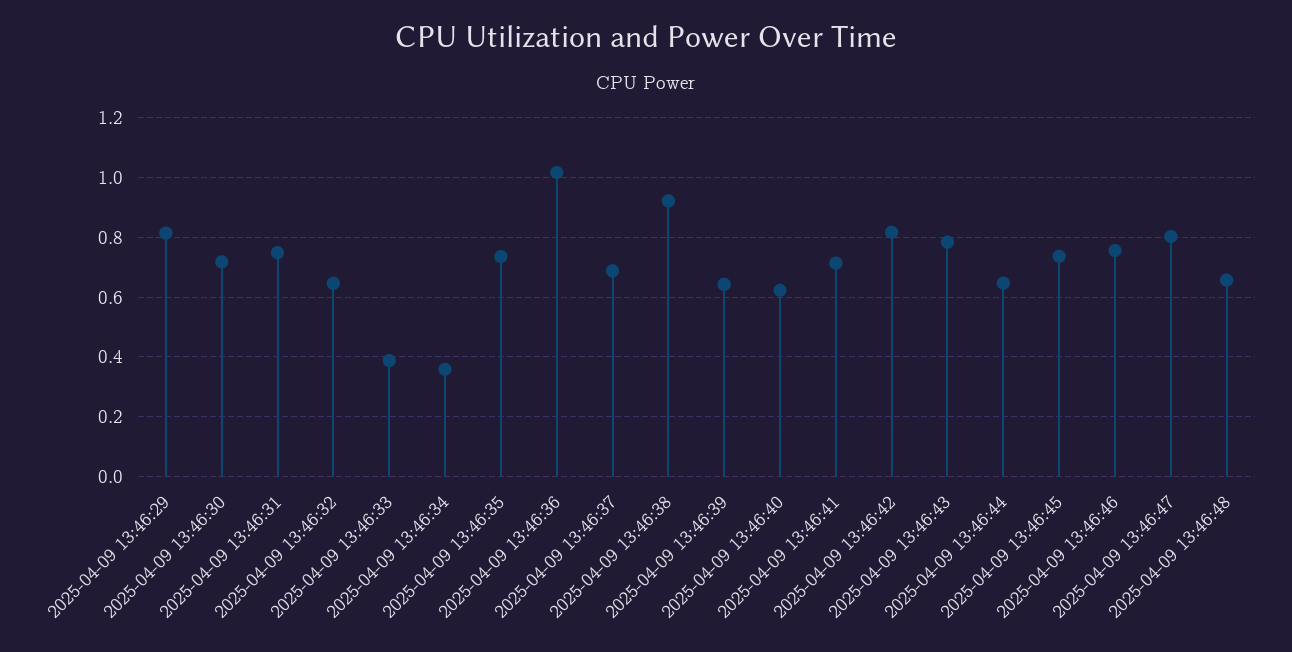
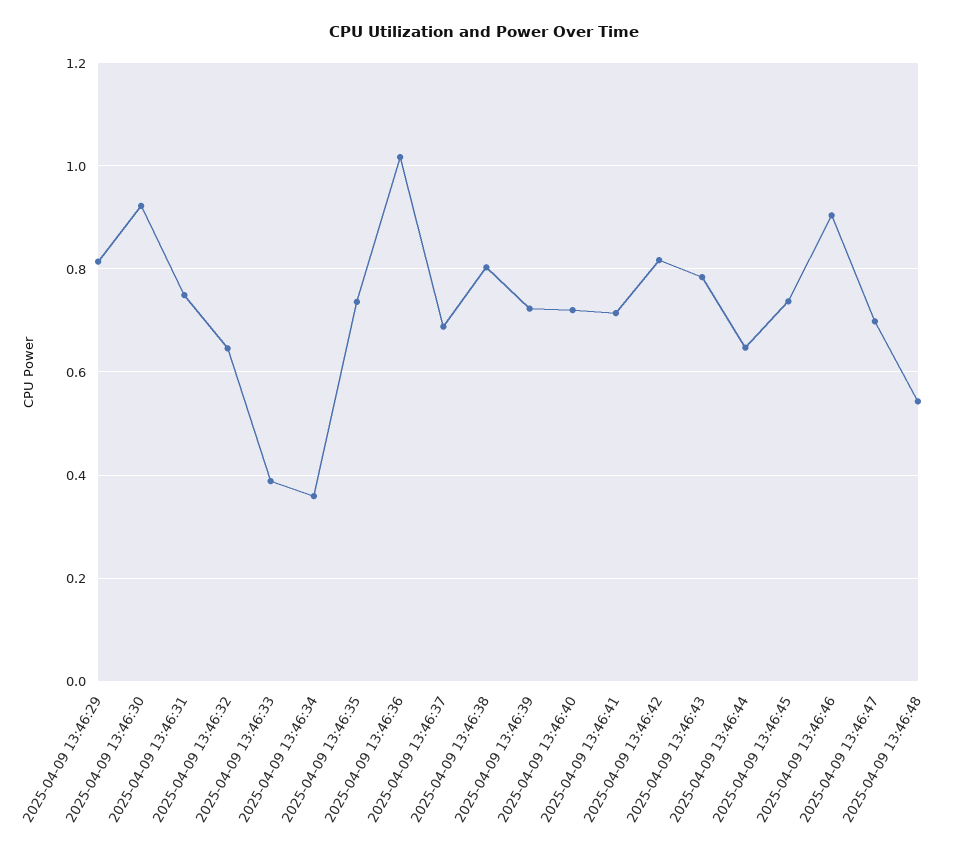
2025-04-09 13:46:30: 0.725 -> 0.92
2025-04-09 13:46:38: 0.925 -> 0.8
2025-04-09 13:46:39: 0.65 -> 0.72
2025-04-09 13:46:40: 0.625 -> 0.72
2025-04-09 13:46:46: 0.75 -> 0.9
2025-04-09 13:46:47: 0.8 -> 0.7
2025-04-09 13:46:48: 0.65 -> 0.54

